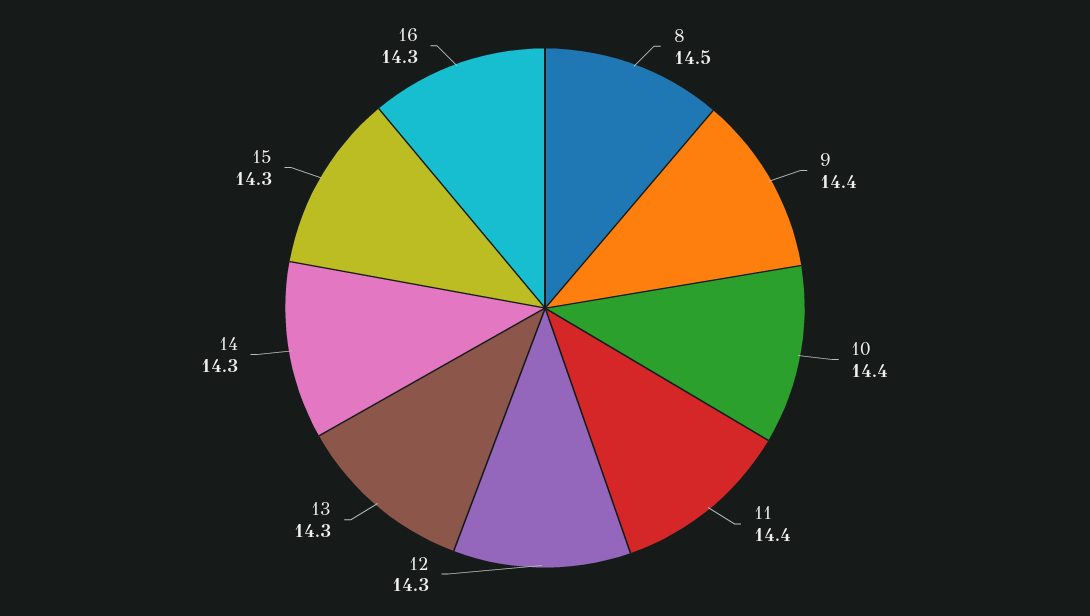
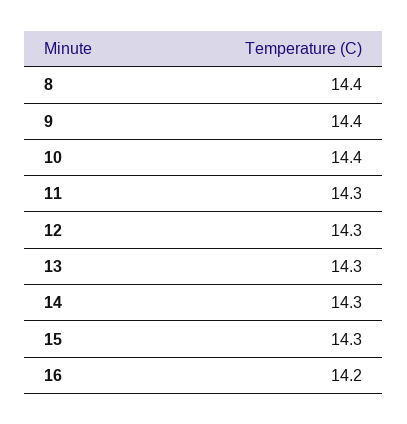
8: 14.5 -> 14.4
11: 14.4 -> 14.3
16: 14.3 -> 14.2

